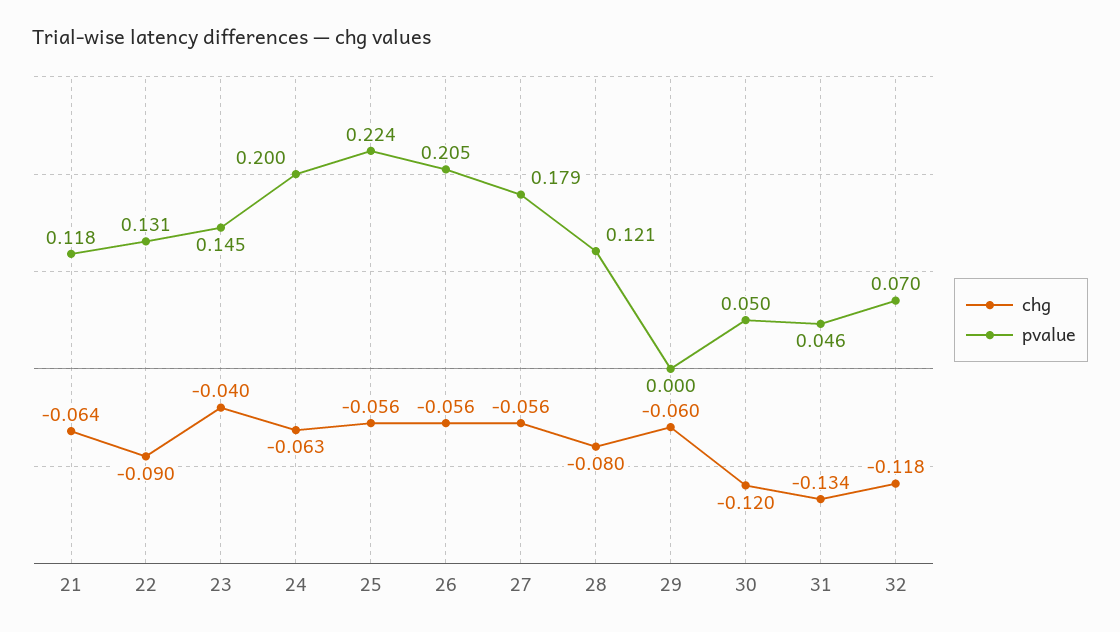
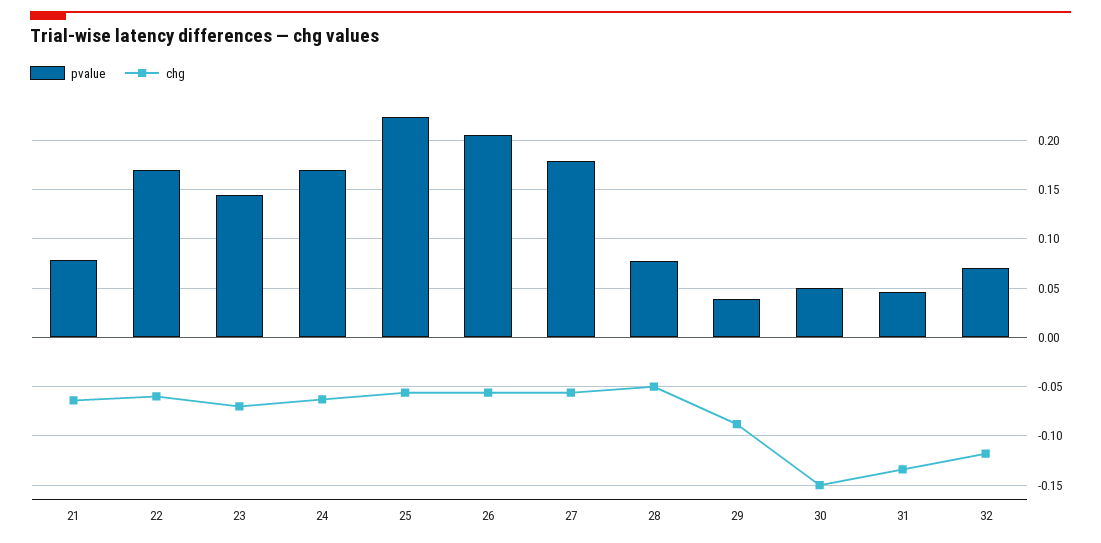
pvalue, 21: 0.118 -> 0.08
chg, 22: -0.09 -> -0.06
pvalue, 22: 0.131 -> 0.17
chg, 23: -0.04 -> -0.07
pvalue, 24: 0.2 -> 0.17
chg, 28: -0.08 -> -0.05
pvalue, 28: 0.121 -> 0.08
chg, 29: -0.06 -> -0.09
pvalue, 29: 0 -> 0.04
chg, 30: -0.12 -> -0.15

